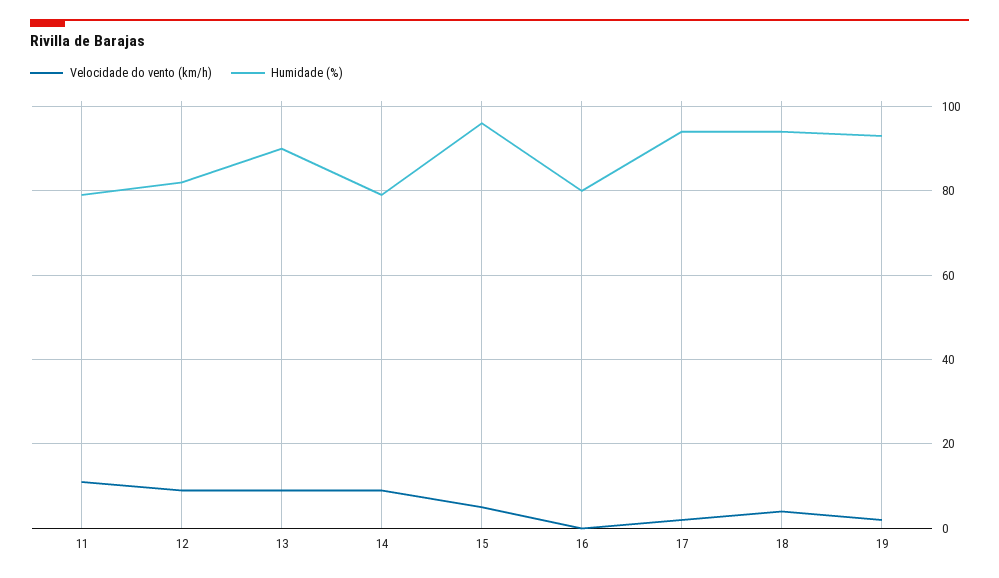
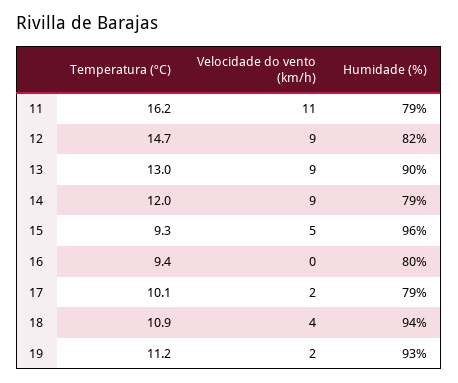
Humidade (%), 17: 95 -> 79
Temperatura (ºC), 11: none -> 16.2
Temperatura (ºC), 12: none -> 14.7
Temperatura (ºC), 13: none -> 13
Temperatura (ºC), 14: none -> 12
Temperatura (ºC), 15: none -> 9.3
Temperatura (ºC), 16: none -> 9.4
Temperatura (ºC), 17: none -> 10.1
Temperatura (ºC), 18: none -> 10.9
Temperatura (ºC), 19: none -> 11.2

